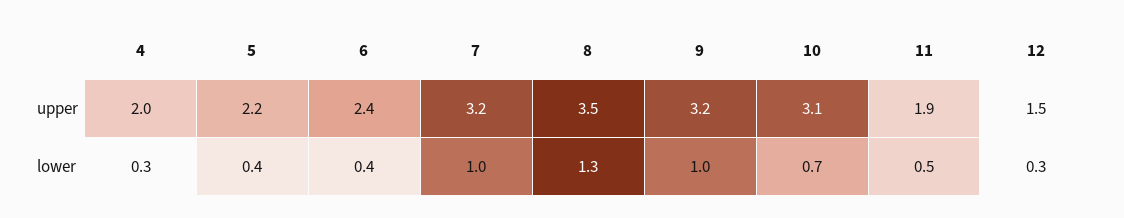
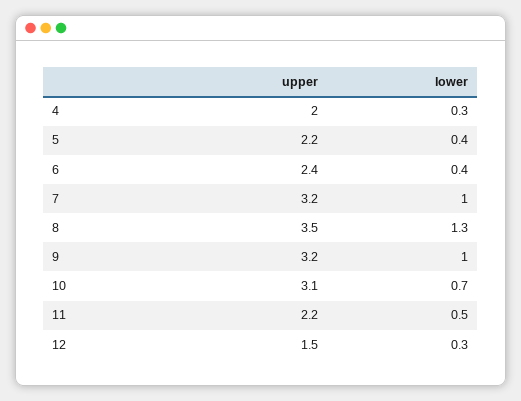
11, upper: 1.9 -> 2.2

